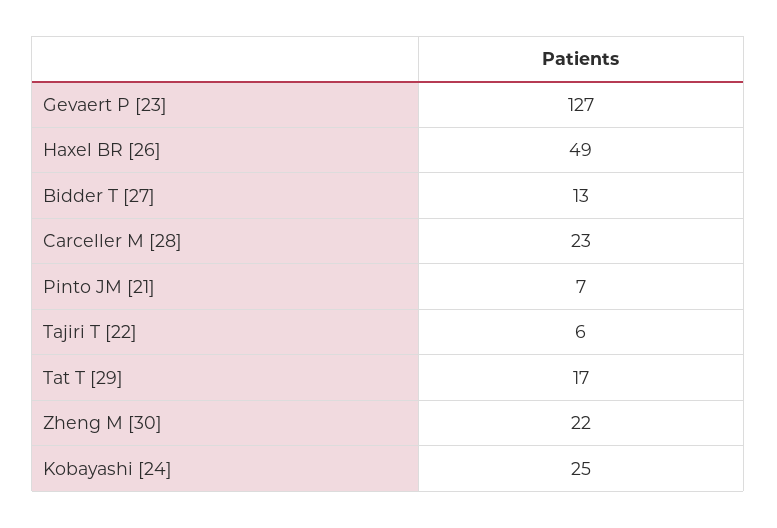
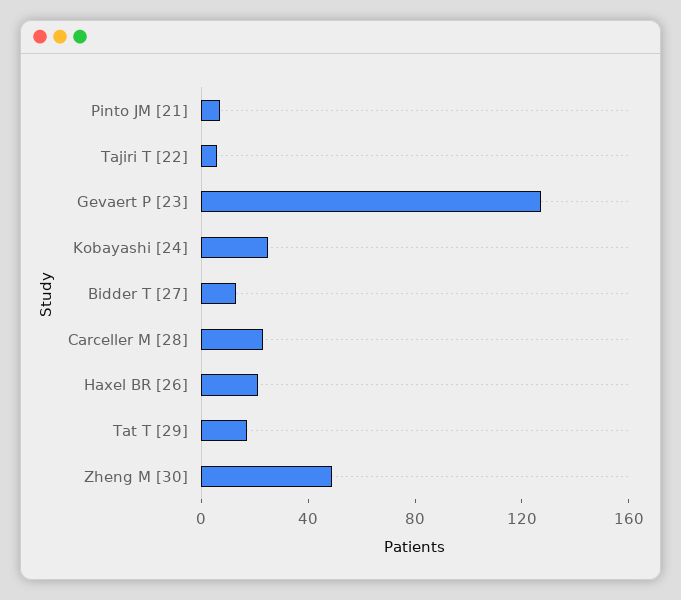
Haxel BR [26]: 49 -> 20
Zheng M [30]: 22 -> 50

